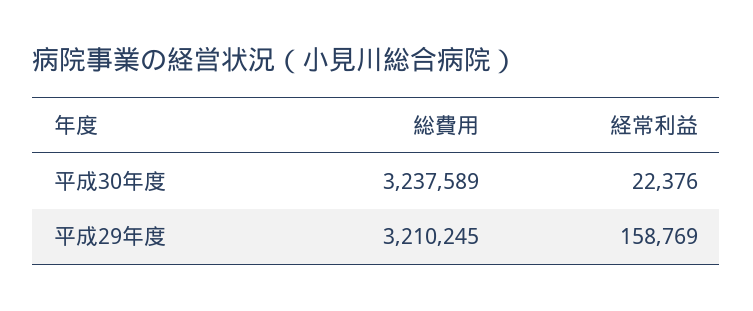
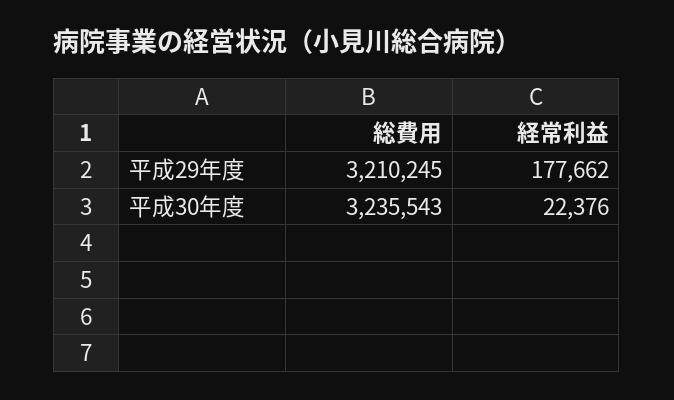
総費用, 平成30年度: 3237589 -> 3235543
経常利益, 平成29年度: 158769 -> 177662

